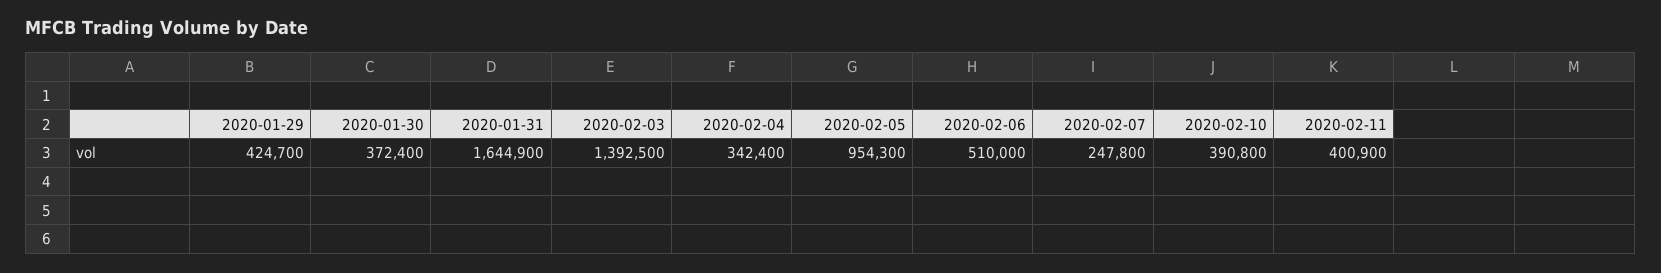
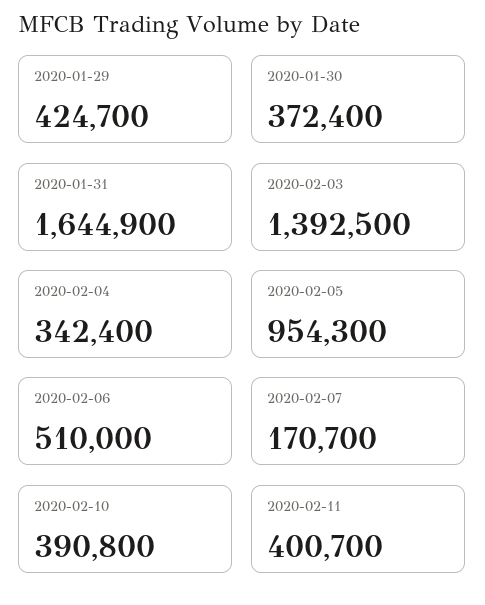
2020-02-07: 247800 -> 170700
2020-02-11: 400900 -> 400700

